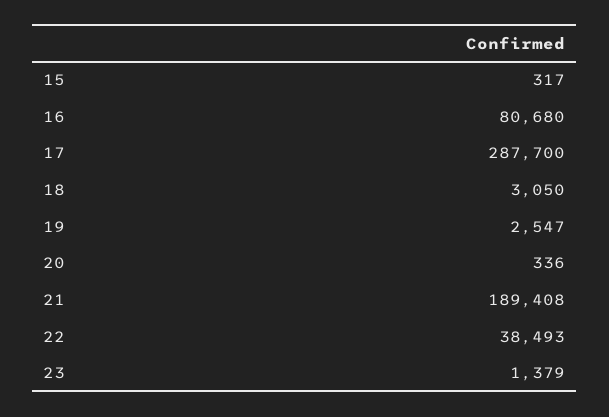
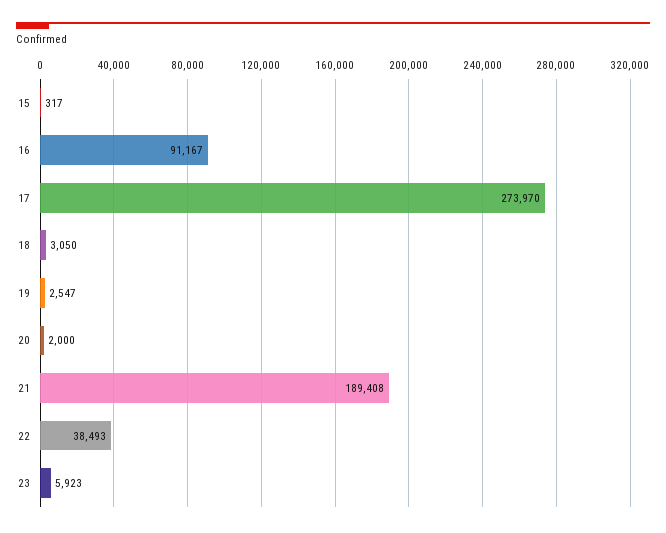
16: 80680 -> 91167
17: 287700 -> 273970
20: 336 -> 2000
23: 1379 -> 5923

